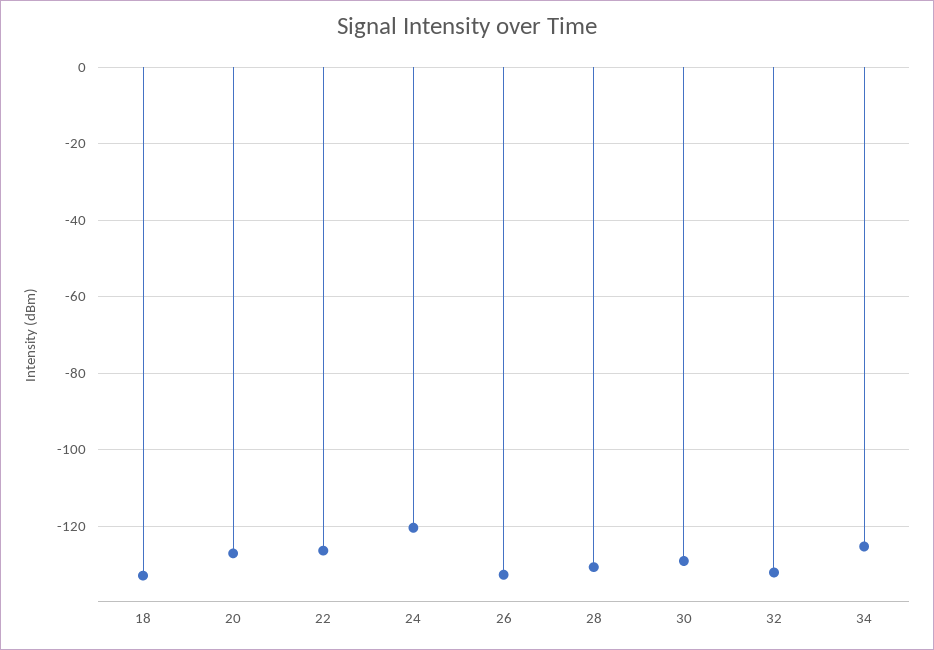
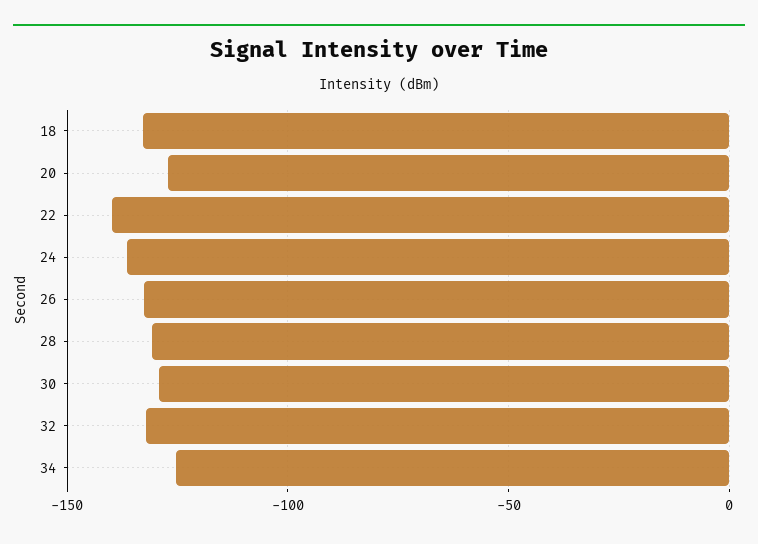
22: -126 -> -140
24: -120 -> -135

